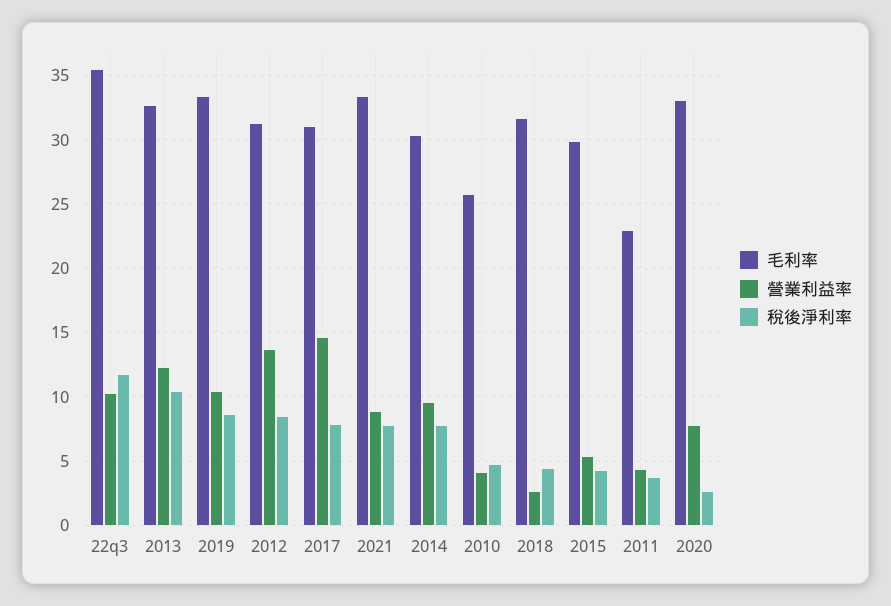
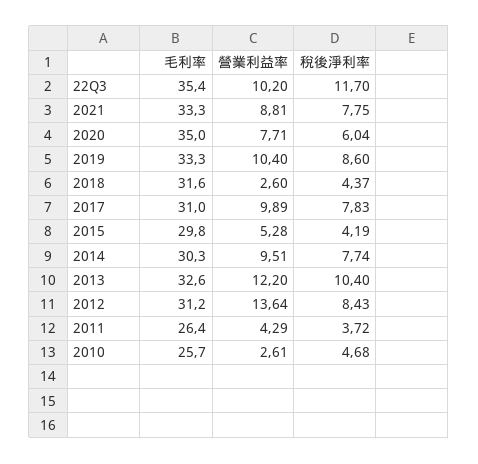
營業利益率, 2017: 14.5 -> 9.89
營業利益率, 2010: 4 -> 2.61
毛利率, 2011: 23 -> 26.4
毛利率, 2020: 33 -> 35
稅後淨利率, 2020: 2.5 -> 6.04

